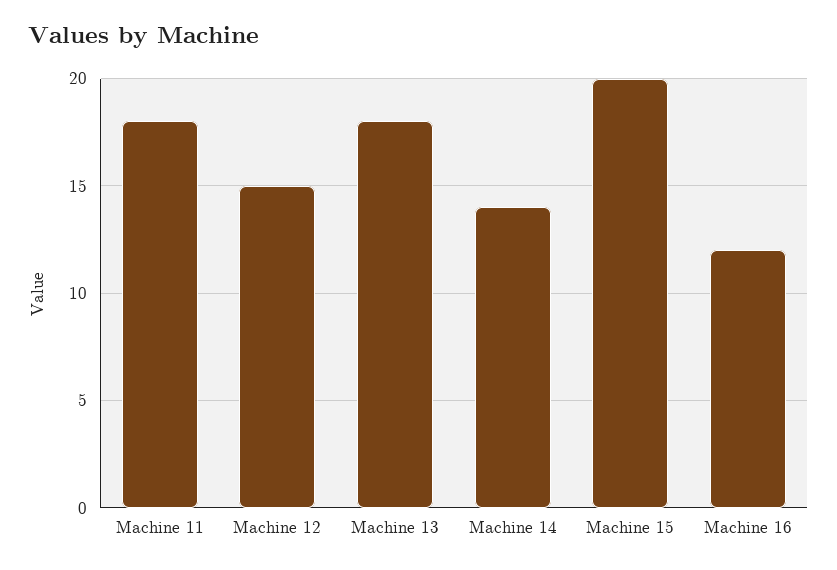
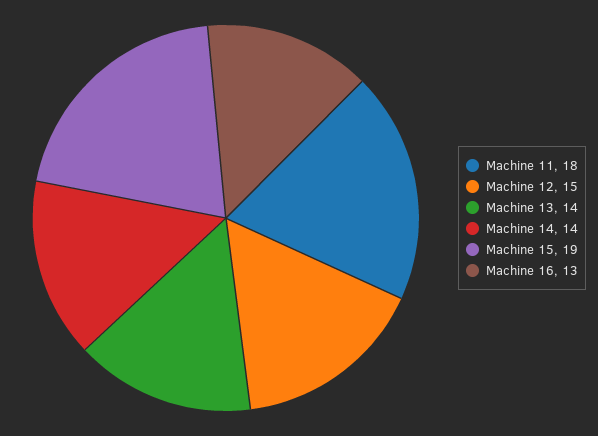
Machine 13: 18 -> 14
Machine 15: 20 -> 19
Machine 16: 12 -> 13

